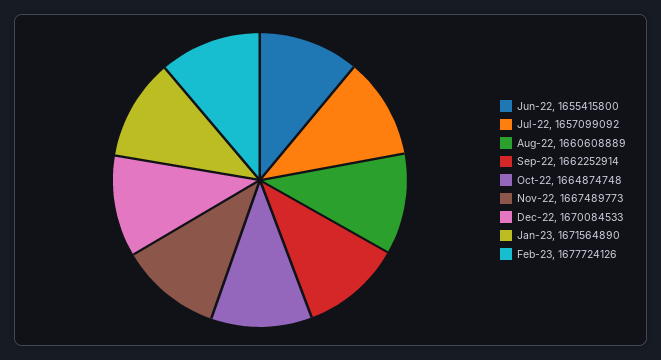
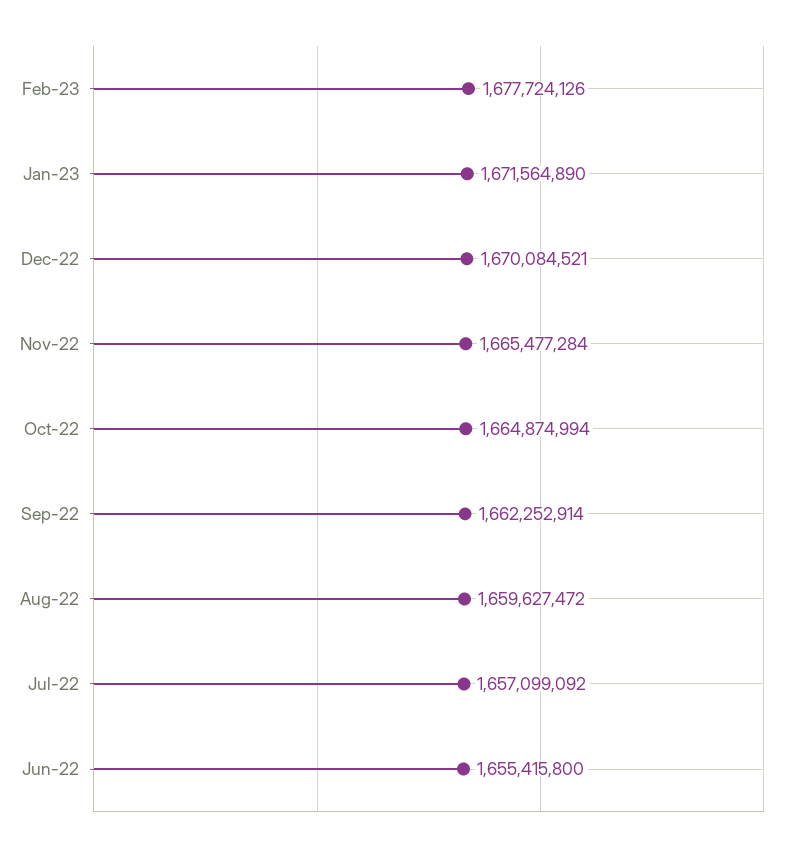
Aug-22: 1660608889 -> 1659627472
Oct-22: 1664874748 -> 1664874994
Nov-22: 1667489773 -> 1665477284
Dec-22: 1670084533 -> 1670084521

